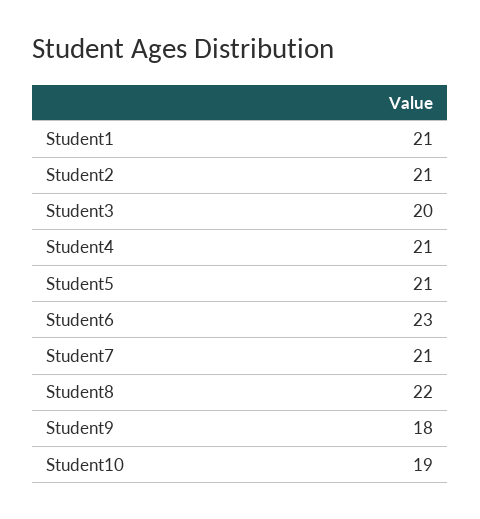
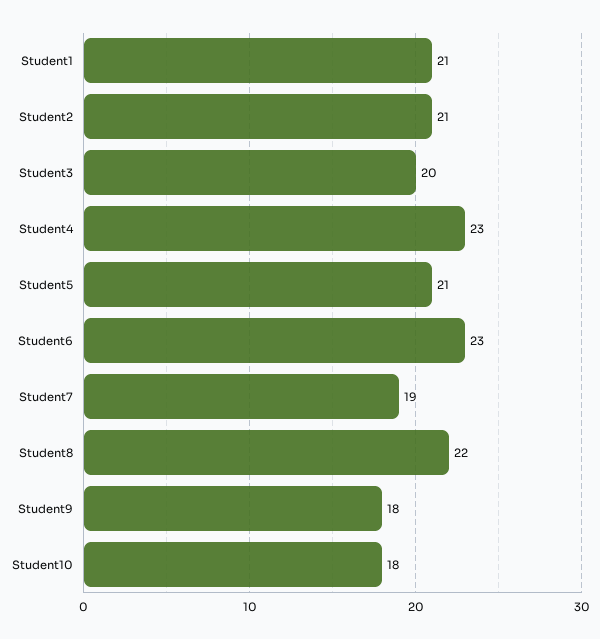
Student4: 21 -> 23
Student7: 21 -> 19
Student10: 19 -> 18

